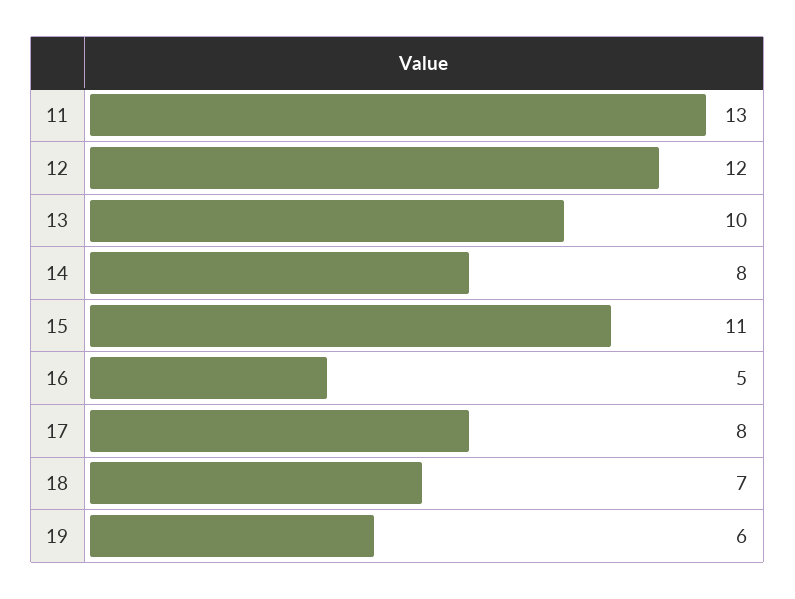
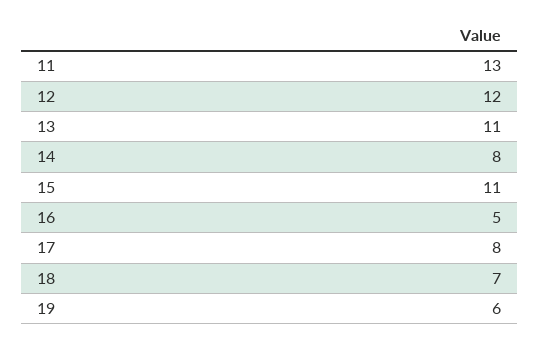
13: 10 -> 11

